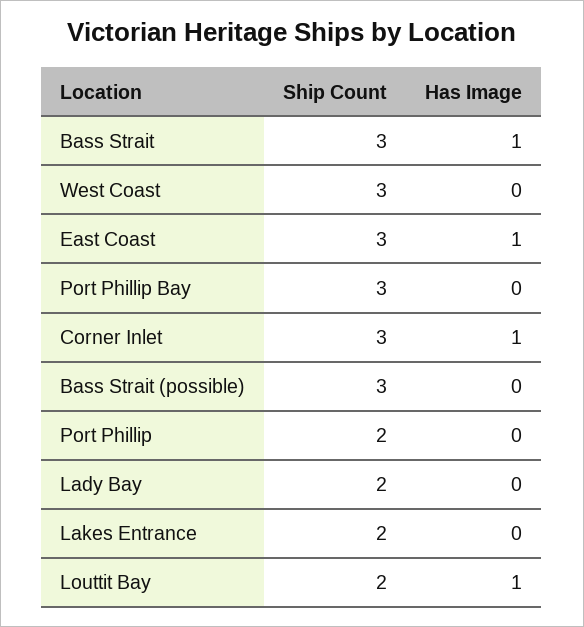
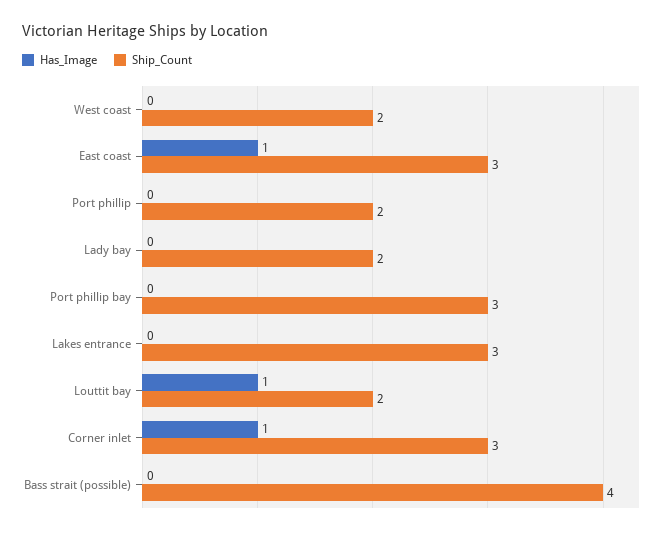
Ship Count, Bass Strait: 3 -> none
Has Image, Bass Strait: 1 -> none
Ship Count, West Coast: 3 -> 2
Ship Count, Bass Strait (possible): 3 -> 4
Ship Count, Lakes Entrance: 2 -> 3

